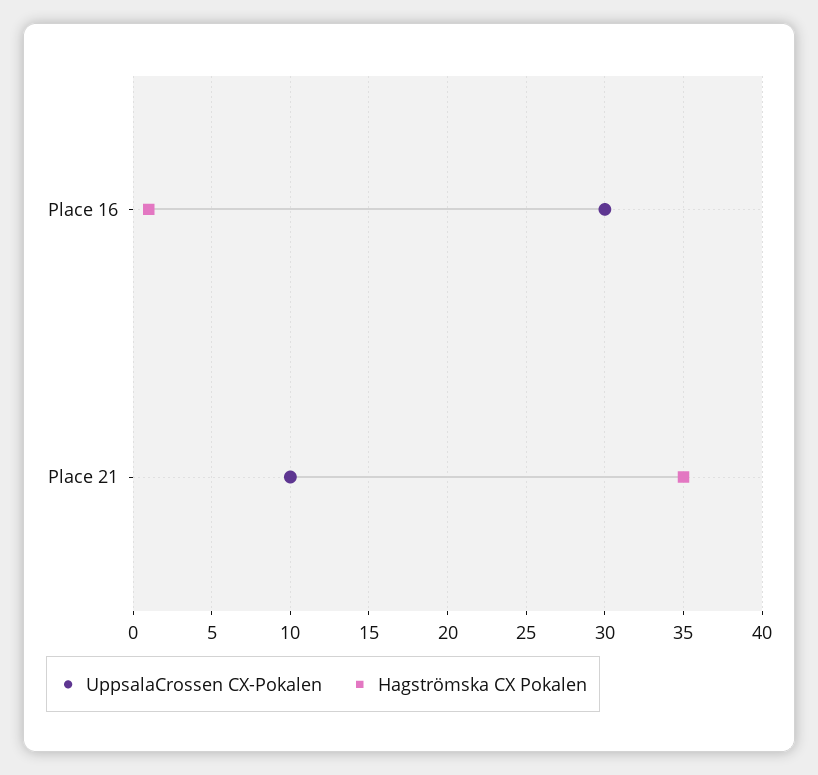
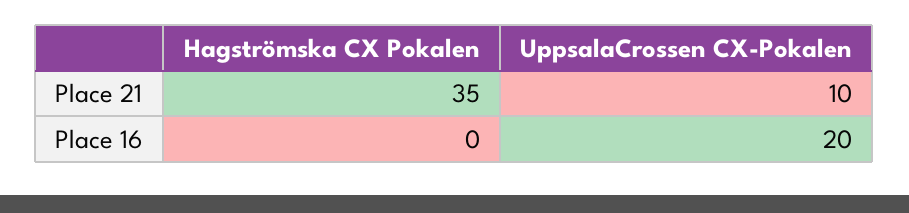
UppsalaCrossen CX-Pokalen, Place 16: 30 -> 20
Hagströmska CX Pokalen, Place 16: 1 -> 0

